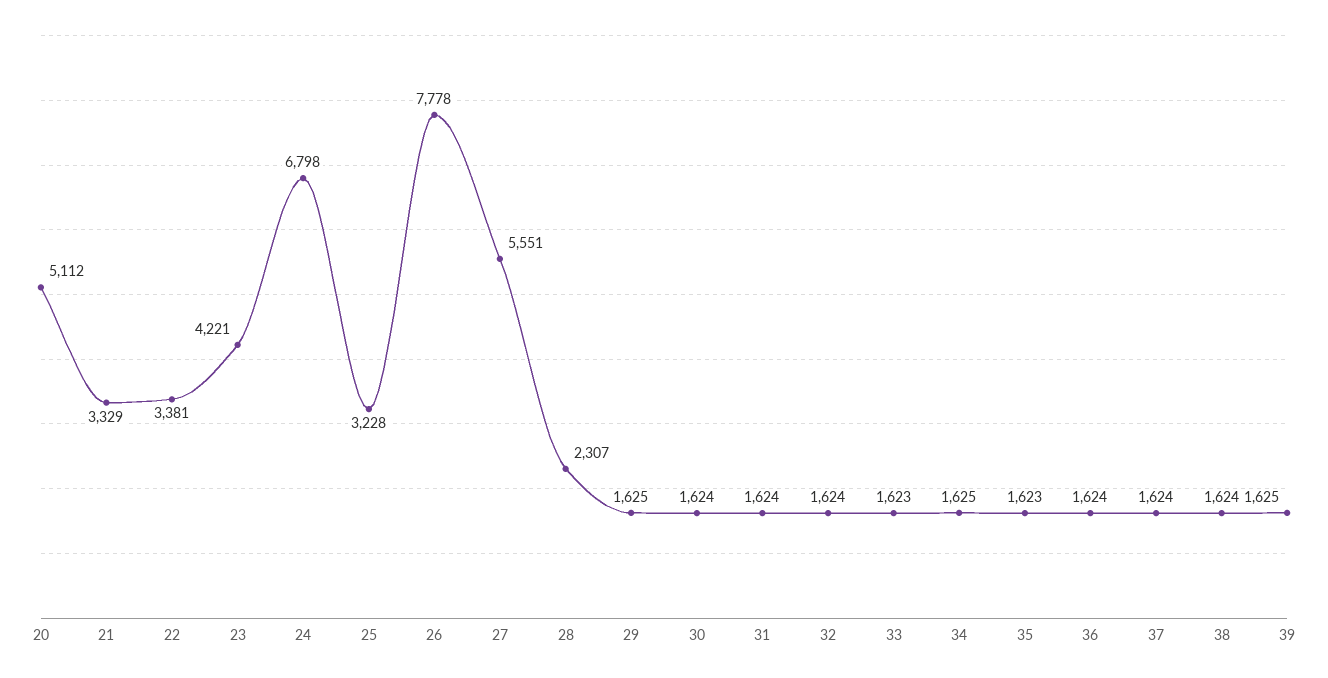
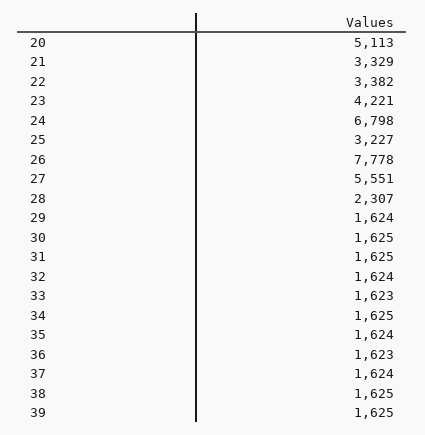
20: 5112 -> 5113
22: 3381 -> 3382
25: 3228 -> 3227
29: 1625 -> 1624
30: 1624 -> 1625
31: 1624 -> 1625
35: 1623 -> 1624
36: 1624 -> 1623
38: 1624 -> 1625

